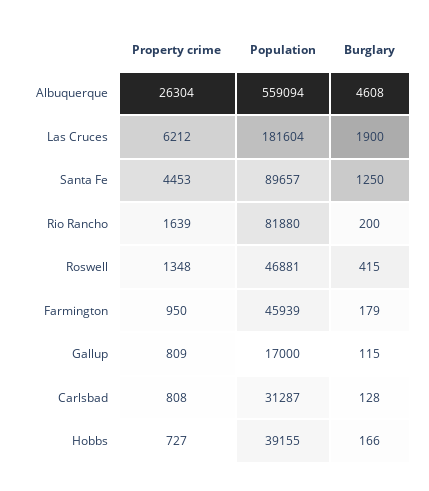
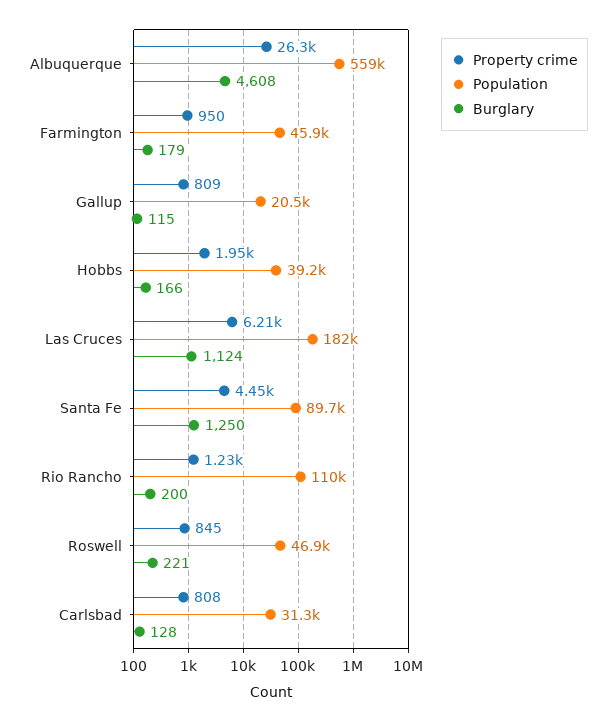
Burglary, Las Cruces: 1900 -> 1124
Property crime, Rio Rancho: 1639 -> 1230
Population, Rio Rancho: 81880 -> 110000
Property crime, Roswell: 1348 -> 845
Burglary, Roswell: 415 -> 221
Population, Gallup: 17000 -> 20500
Property crime, Hobbs: 727 -> 1950

